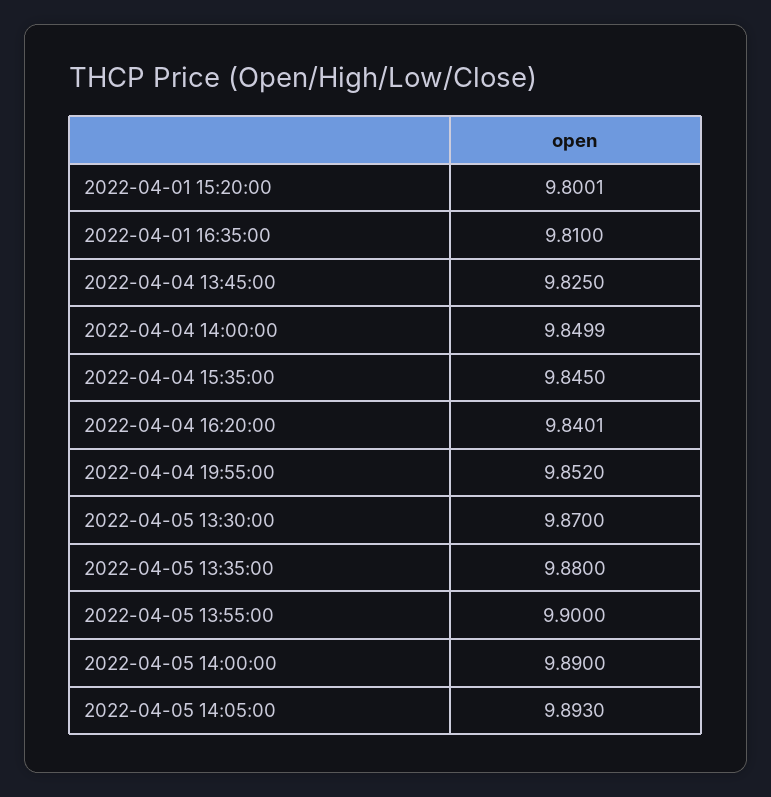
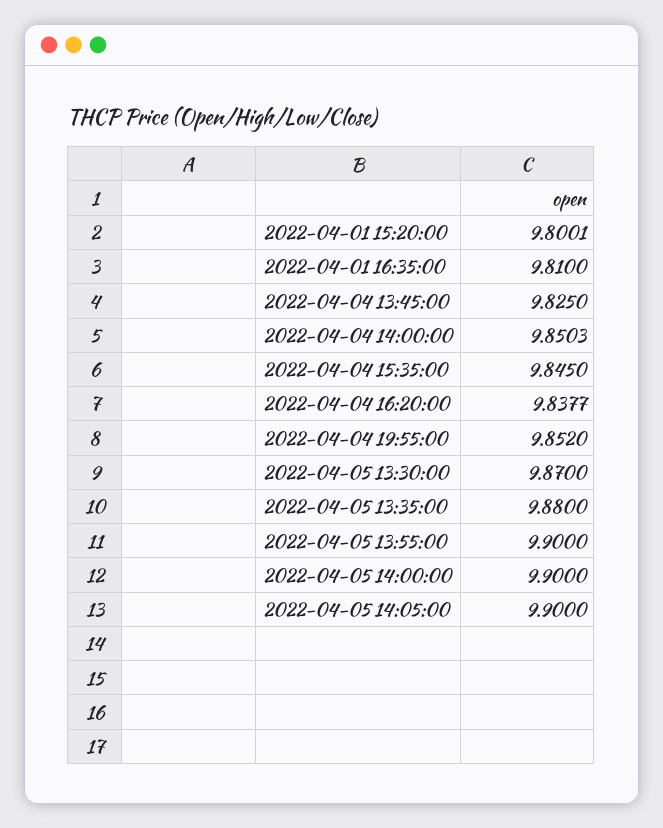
2022-04-04 14:00:00: 9.8499 -> 9.8503
2022-04-04 16:20:00: 9.8401 -> 9.8377
2022-04-05 14:00:00: 9.89 -> 9.9
2022-04-05 14:05:00: 9.893 -> 9.9

